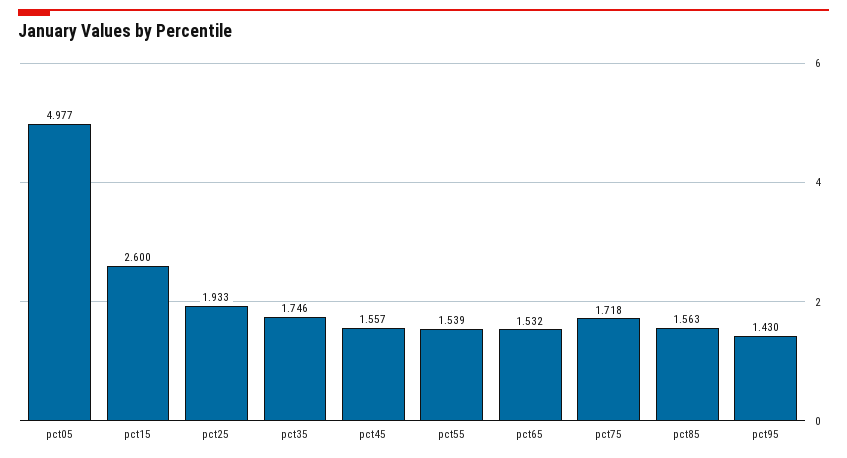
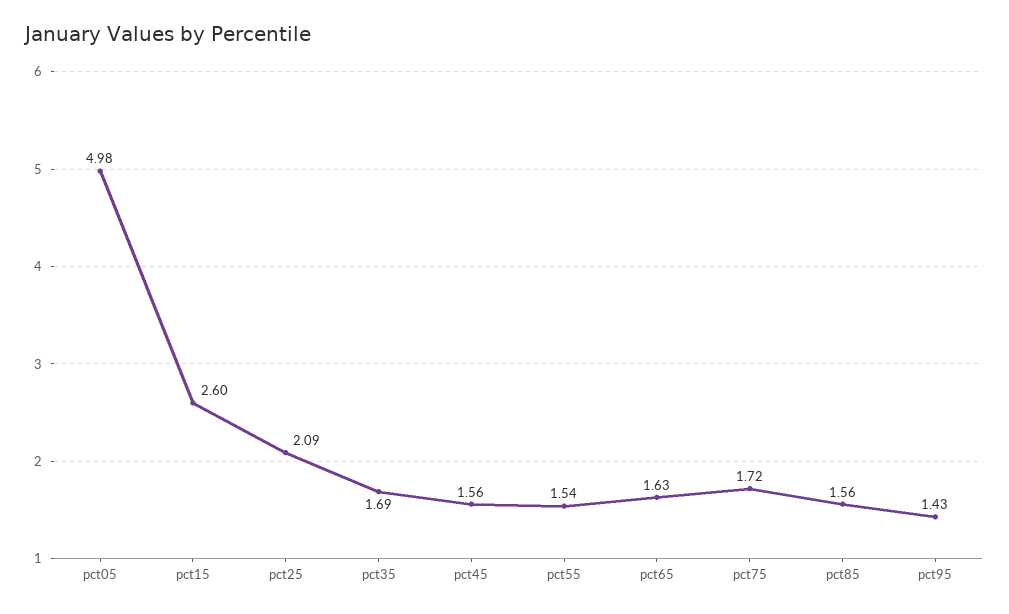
pct25: 1.933 -> 2.09
pct35: 1.746 -> 1.69
pct65: 1.532 -> 1.63

